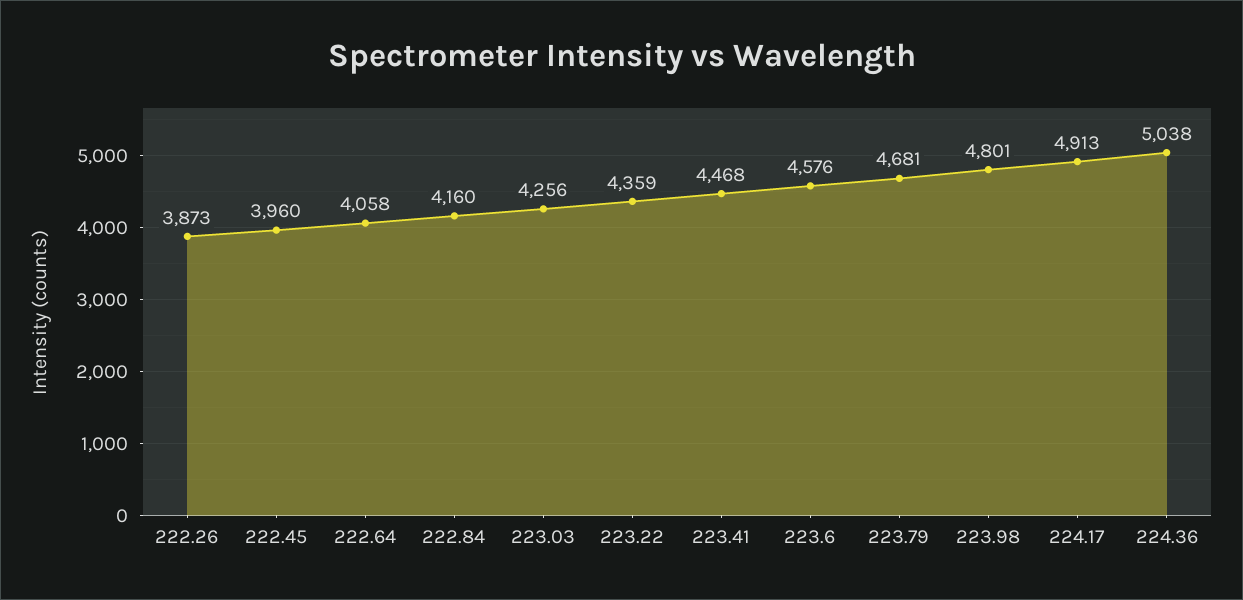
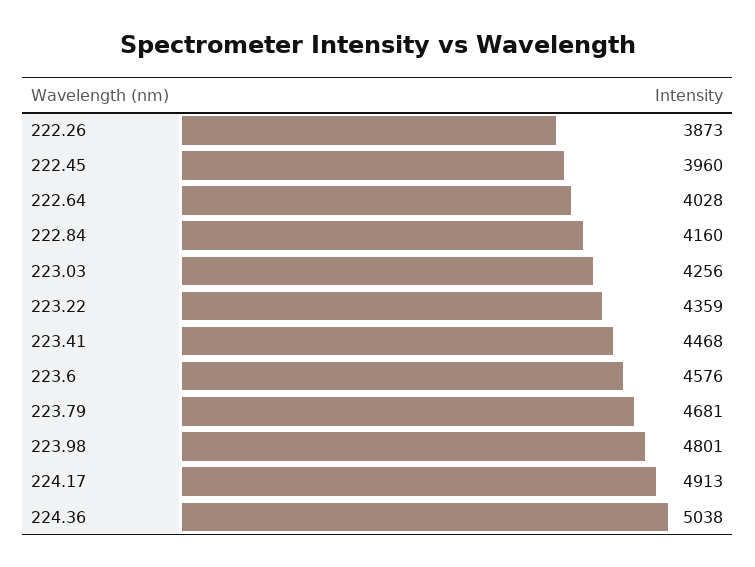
222.64: 4058 -> 4028

